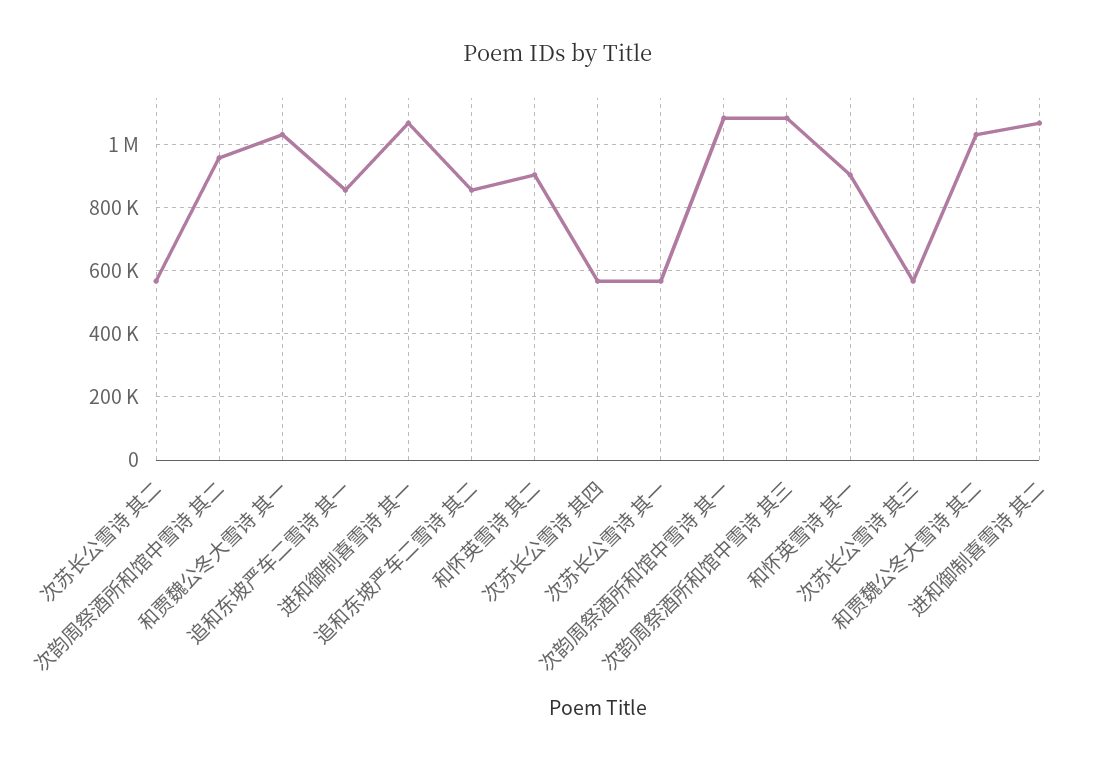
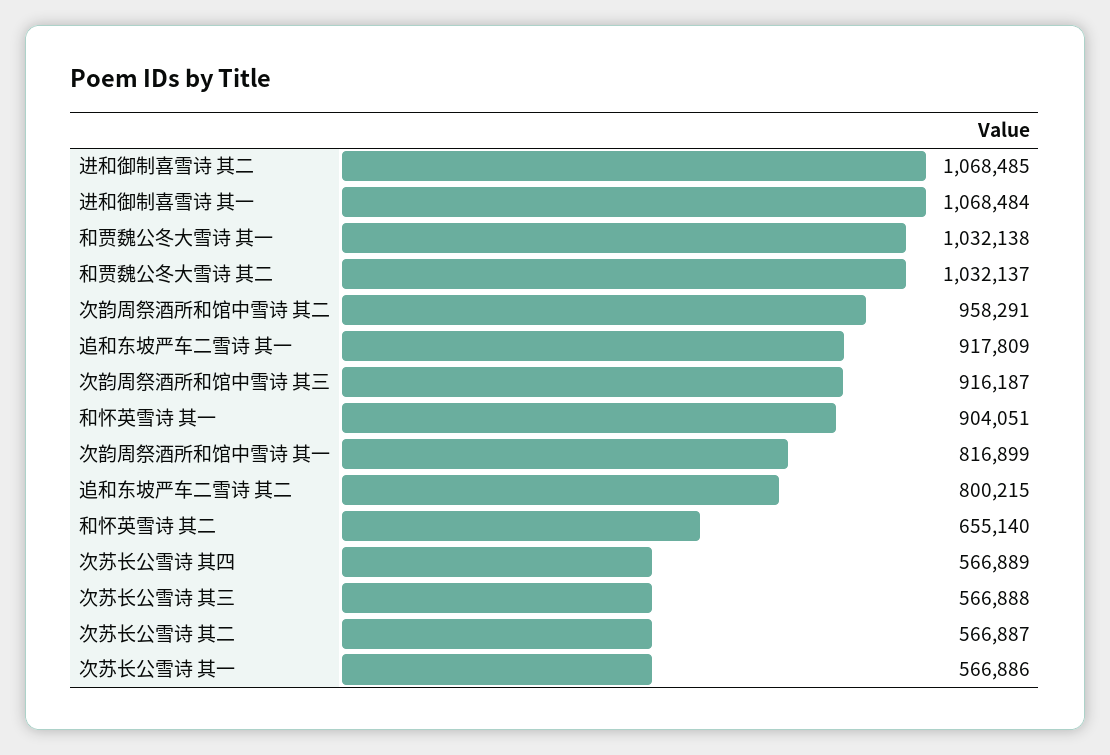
追和东坡严车二雪诗 其一: 860000 -> 917809
追和东坡严车二雪诗 其二: 860000 -> 800215
和怀英雪诗 其二: 900000 -> 655140
次韵周祭酒所和馆中雪诗 其一: 1080000 -> 816899
次韵周祭酒所和馆中雪诗 其三: 1080000 -> 916187

